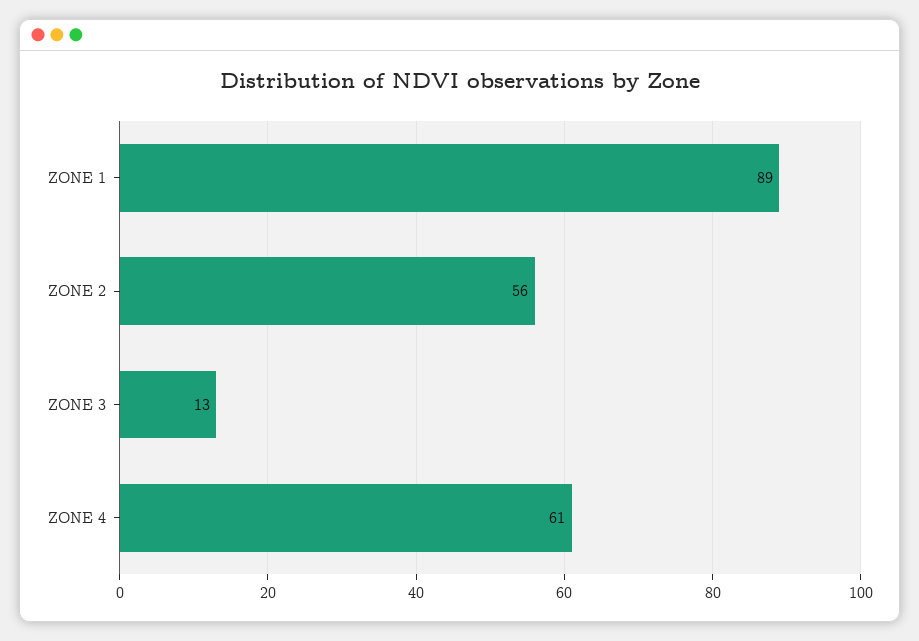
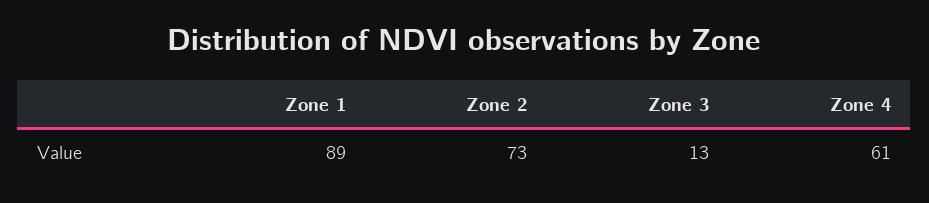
ZONE 2: 56 -> 73

